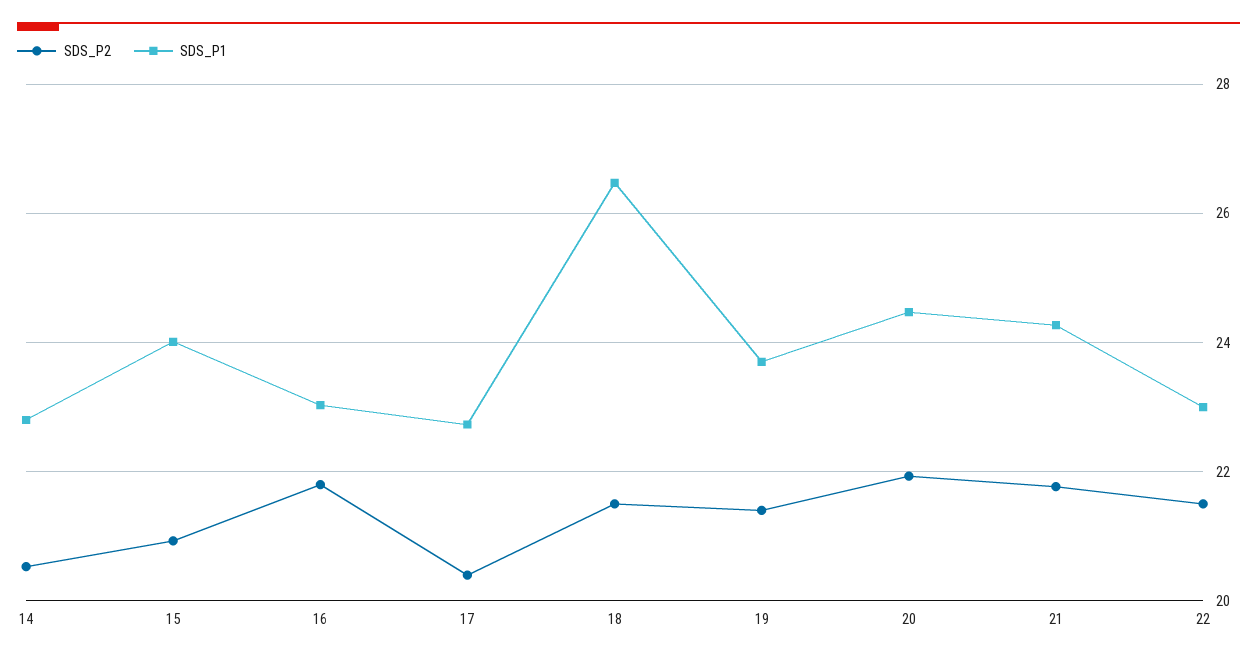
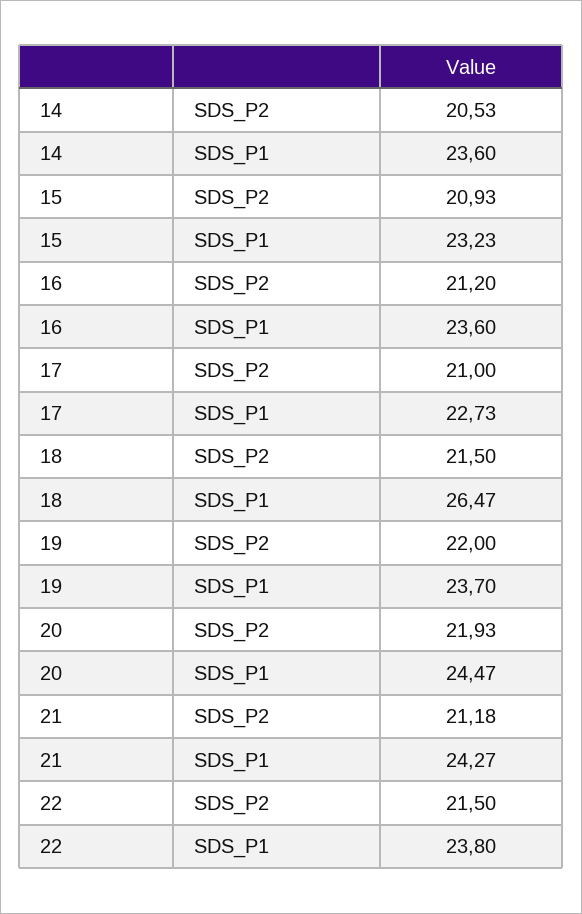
SDS_P1, 14: 22.8 -> 23.6
SDS_P1, 15: 24 -> 23.23
SDS_P2, 16: 21.8 -> 21.2
SDS_P1, 16: 23 -> 23.6
SDS_P2, 17: 20.4 -> 21
SDS_P2, 19: 21.4 -> 22
SDS_P2, 21: 21.8 -> 21.18
SDS_P1, 22: 23 -> 23.8

